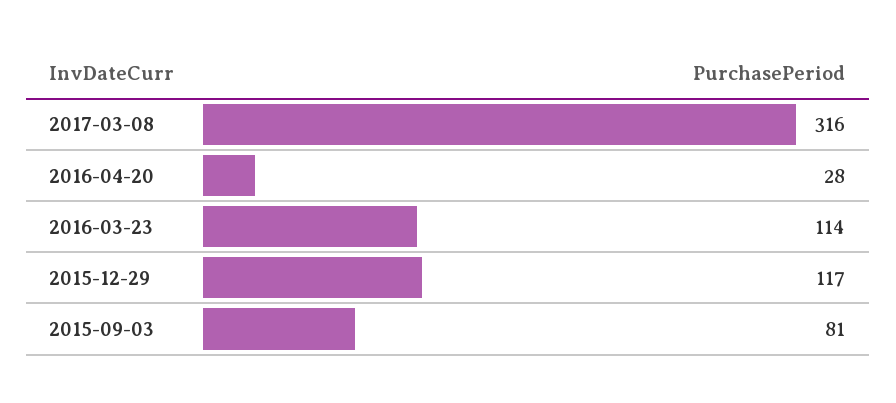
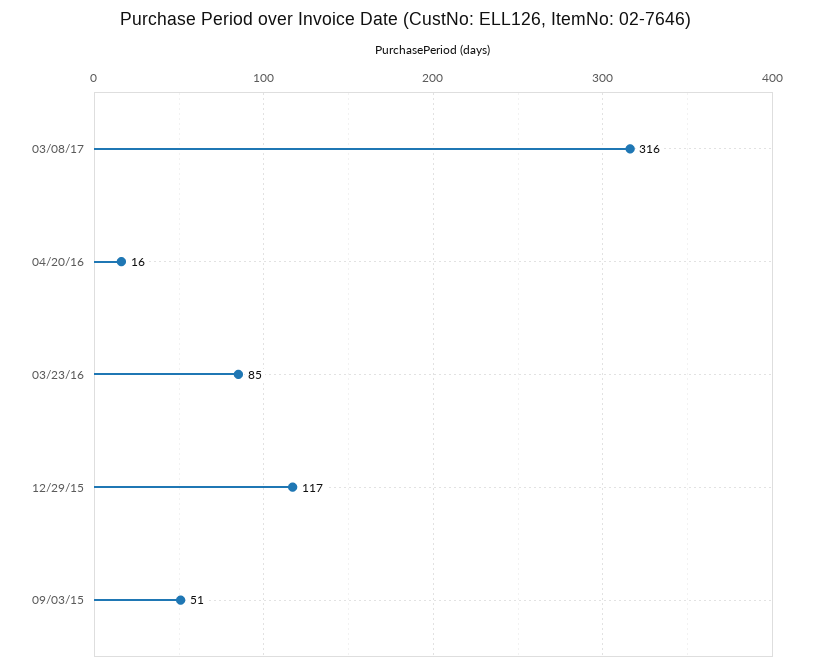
2016-04-20: 28 -> 16
2016-03-23: 114 -> 85
2015-09-03: 81 -> 51

